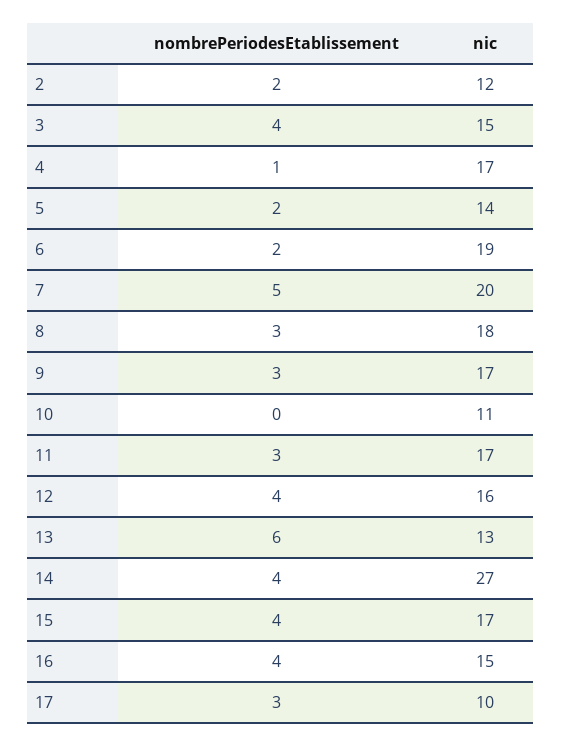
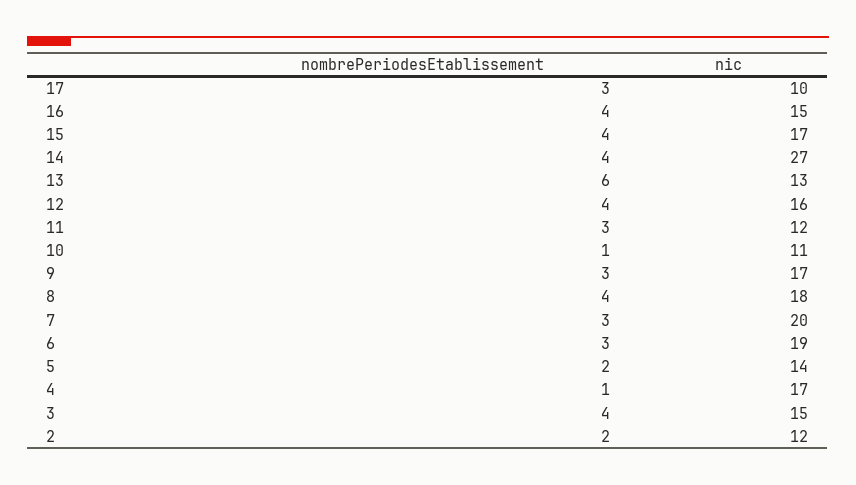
nombrePeriodesEtablissement, 6: 2 -> 3
nombrePeriodesEtablissement, 7: 5 -> 3
nombrePeriodesEtablissement, 8: 3 -> 4
nombrePeriodesEtablissement, 10: 0 -> 1
nic, 11: 17 -> 12

